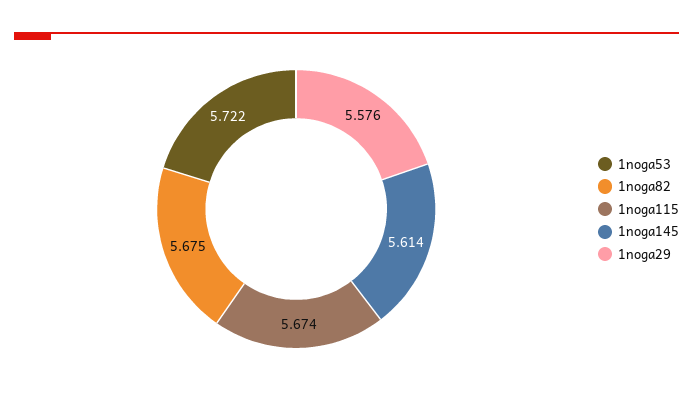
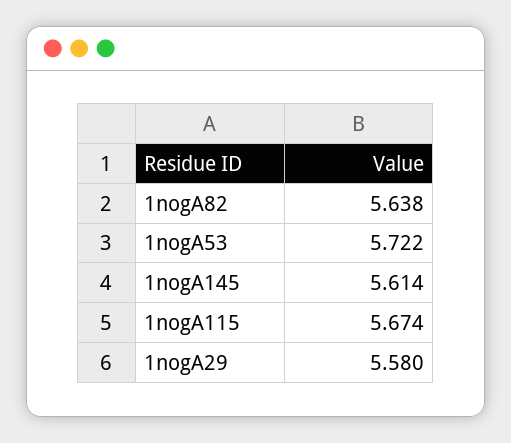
1noga82: 5.675 -> 5.638
1noga29: 5.576 -> 5.58

